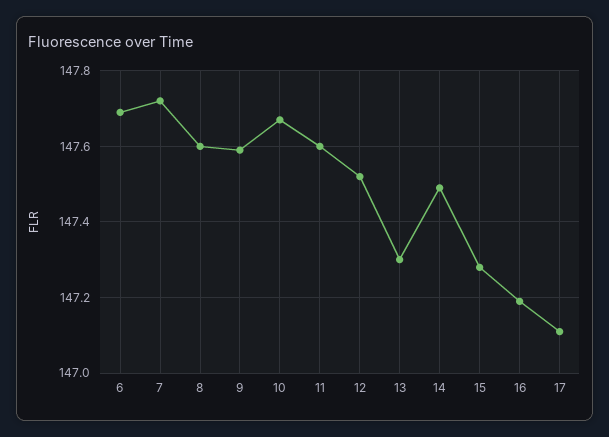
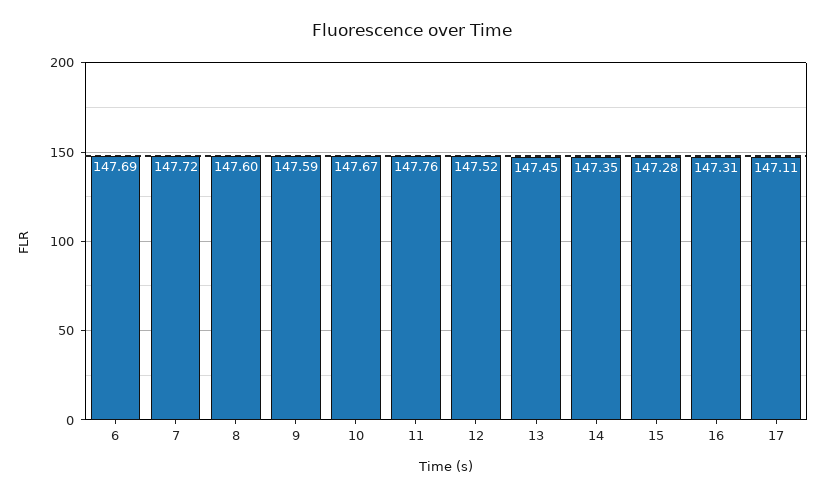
11: 147.6 -> 147.76
13: 147.3 -> 147.45
14: 147.5 -> 147.35
16: 147.2 -> 147.31

